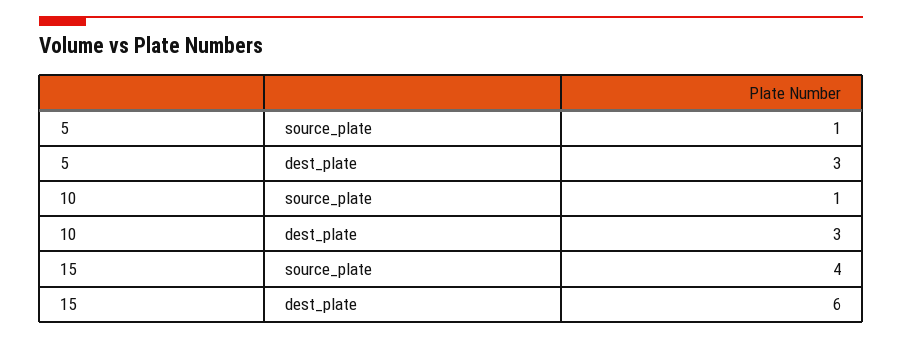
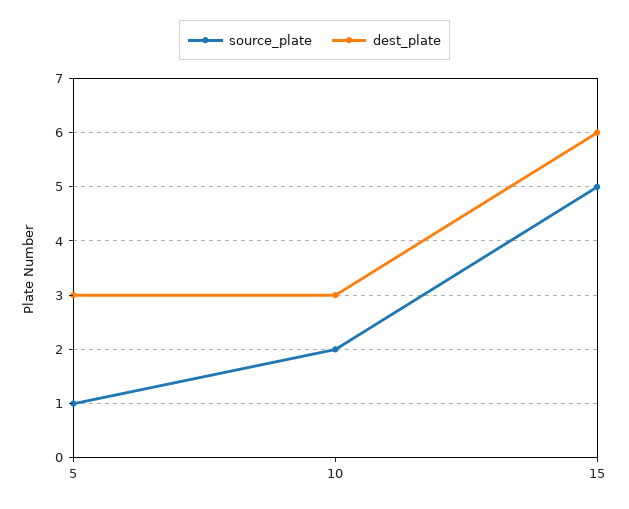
source_plate, 10: 1 -> 2
source_plate, 15: 4 -> 5

